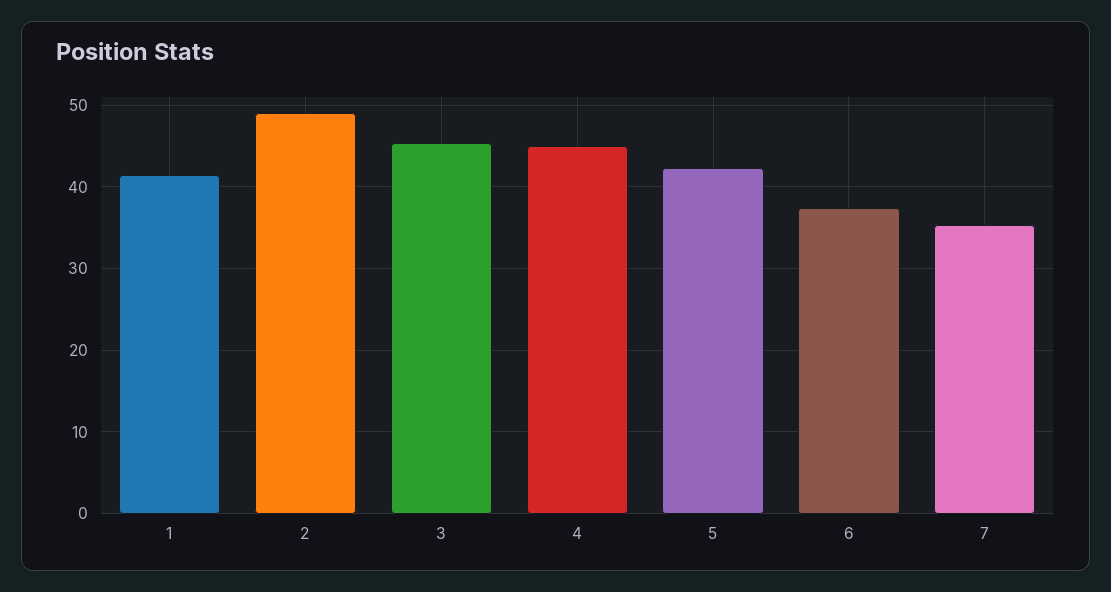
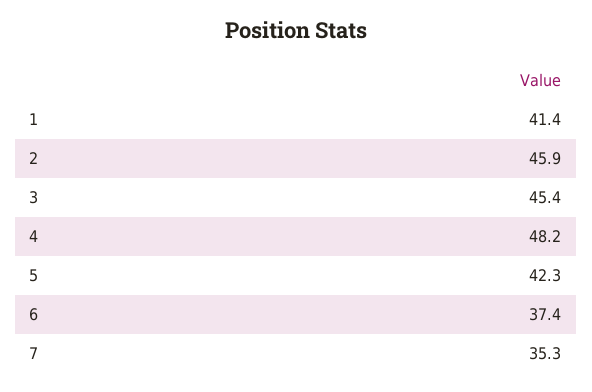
2: 49 -> 45.9
4: 45 -> 48.2

